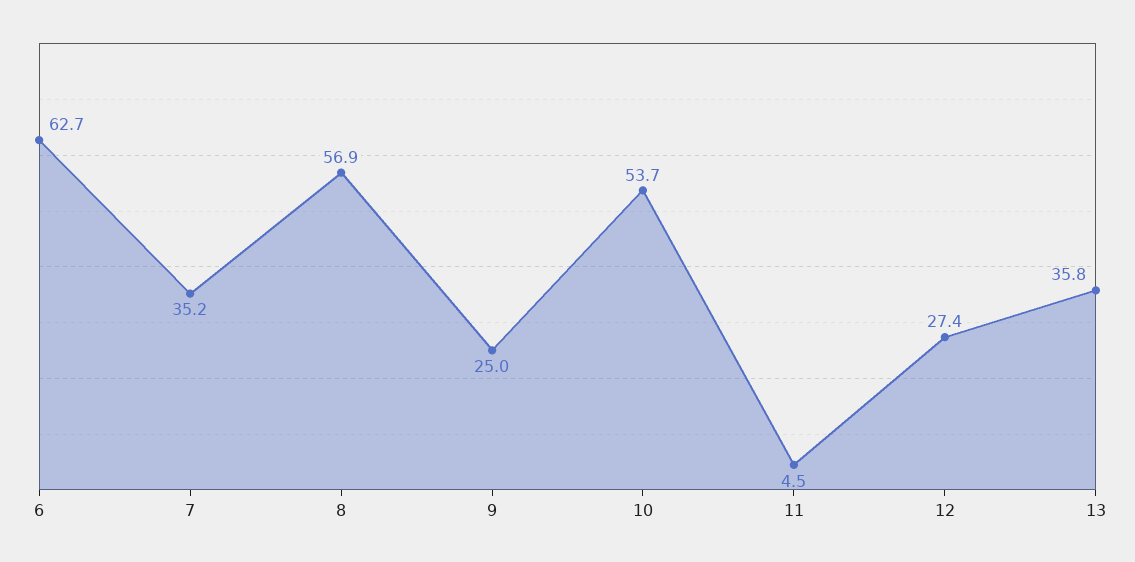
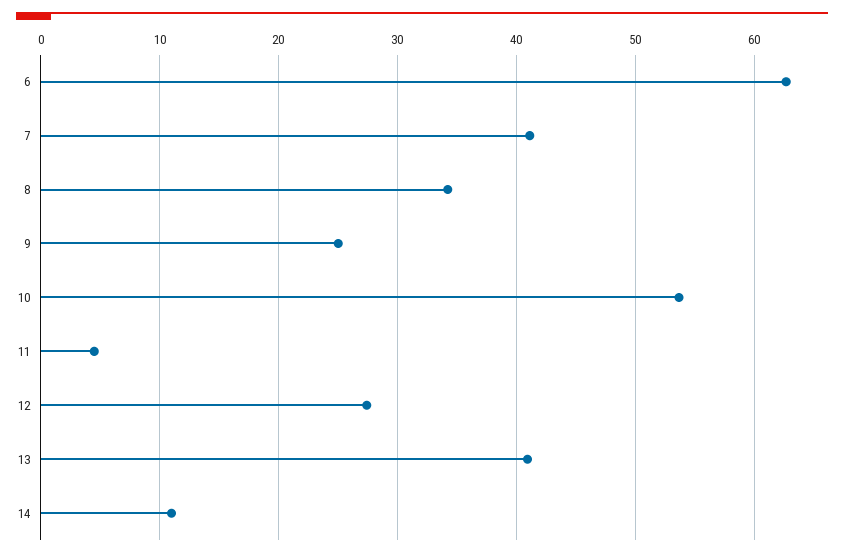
7: 35.2 -> 41
8: 56.9 -> 34
13: 35.8 -> 41
14: none -> 11

